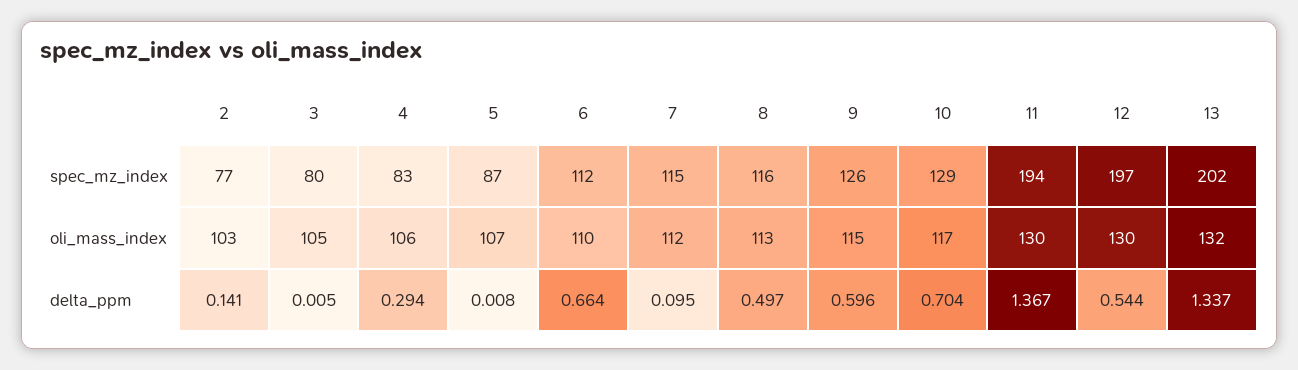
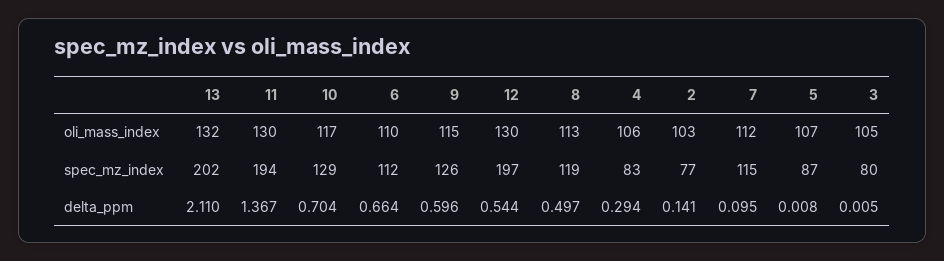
8, spec_mz_index: 116 -> 119
13, delta_ppm: 1.337 -> 2.11

